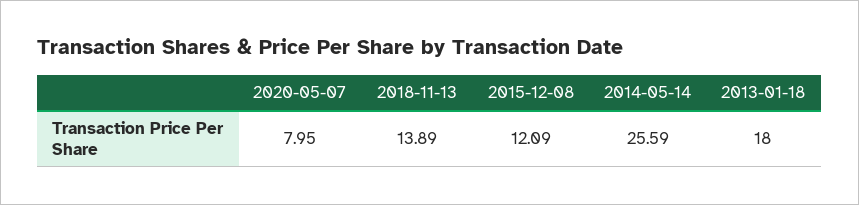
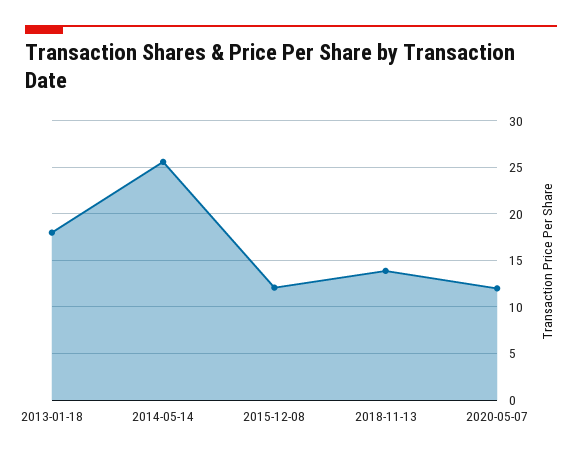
2020-05-07: 7.95 -> 12

